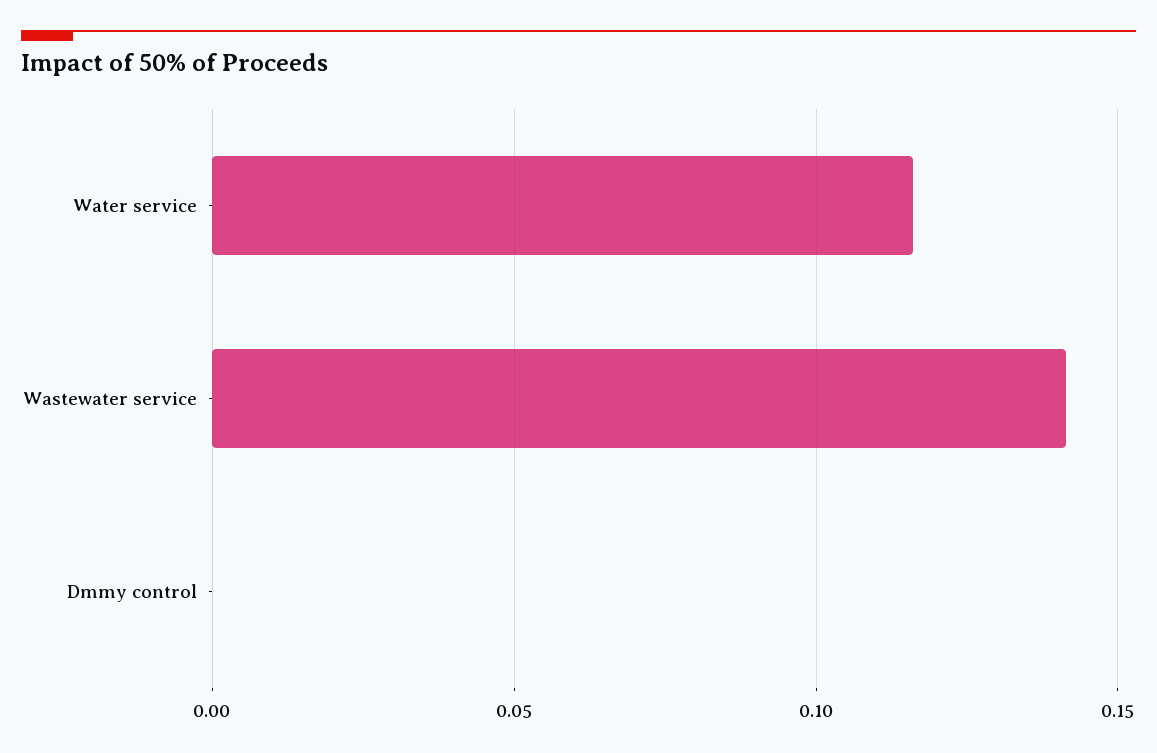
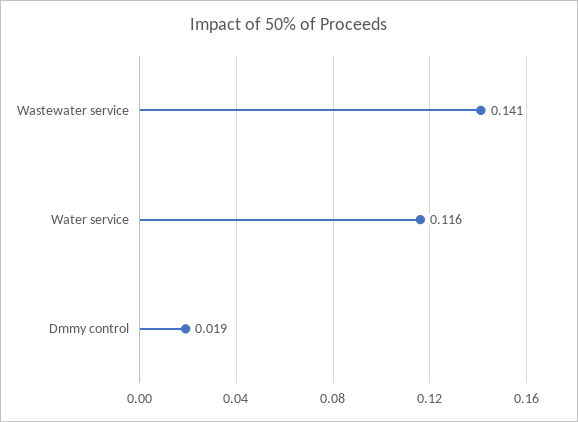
Dmmy control: 0 -> 0.019

